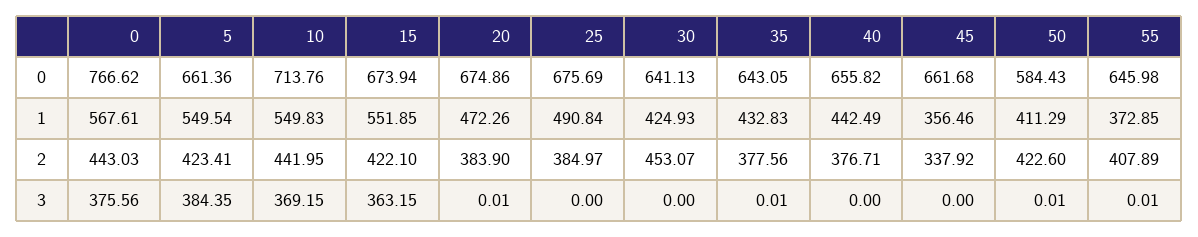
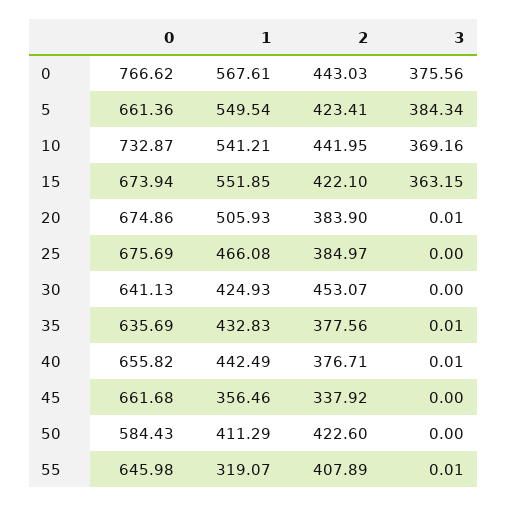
10, 0: 713.76 -> 732.87
35, 0: 643.05 -> 635.69
10, 1: 549.83 -> 541.21
20, 1: 472.26 -> 505.93
25, 1: 490.84 -> 466.08
55, 1: 372.85 -> 319.07
5, 3: 384.35 -> 384.34
10, 3: 369.15 -> 369.16
40, 3: 0 -> 0.01
50, 3: 0.01 -> 0

